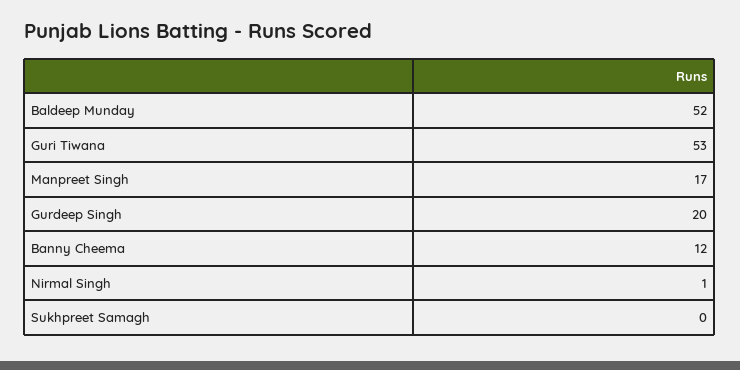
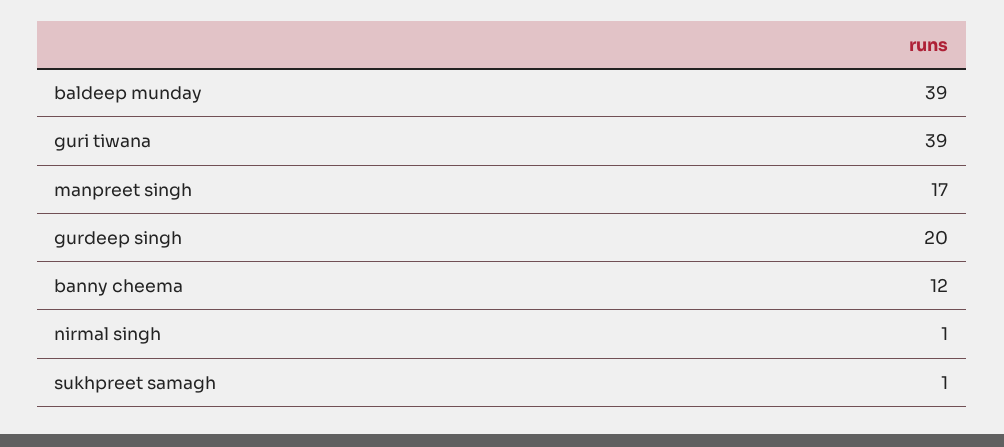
Baldeep Munday: 52 -> 39
Guri Tiwana: 53 -> 39
Sukhpreet Samagh: 0 -> 1

